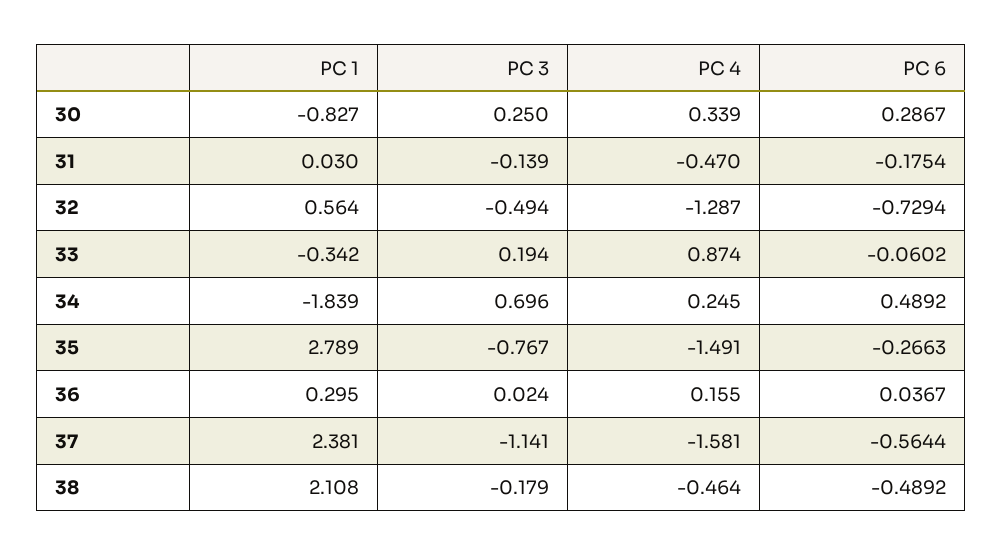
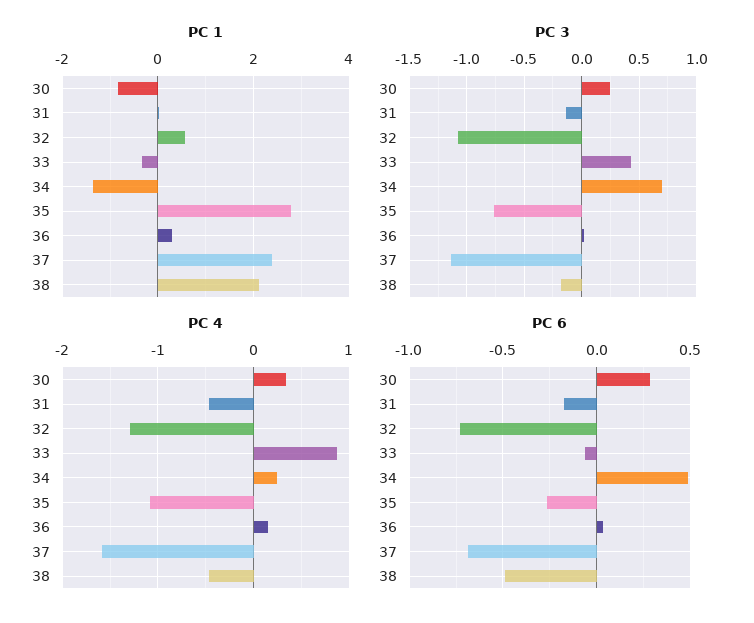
PC 3, 32: -0.494 -> -1.1
PC 3, 33: 0.194 -> 0.4
PC 1, 34: -1.839 -> -1.4
PC 4, 35: -1.491 -> -1.1
PC 6, 37: -0.5644 -> -0.7

